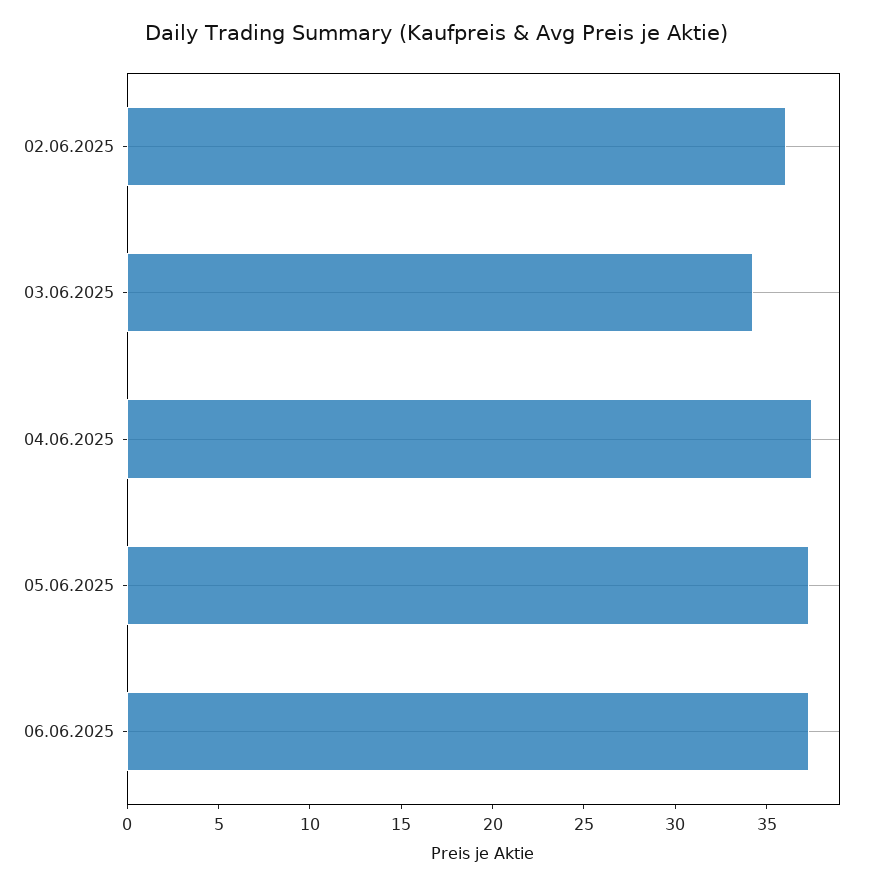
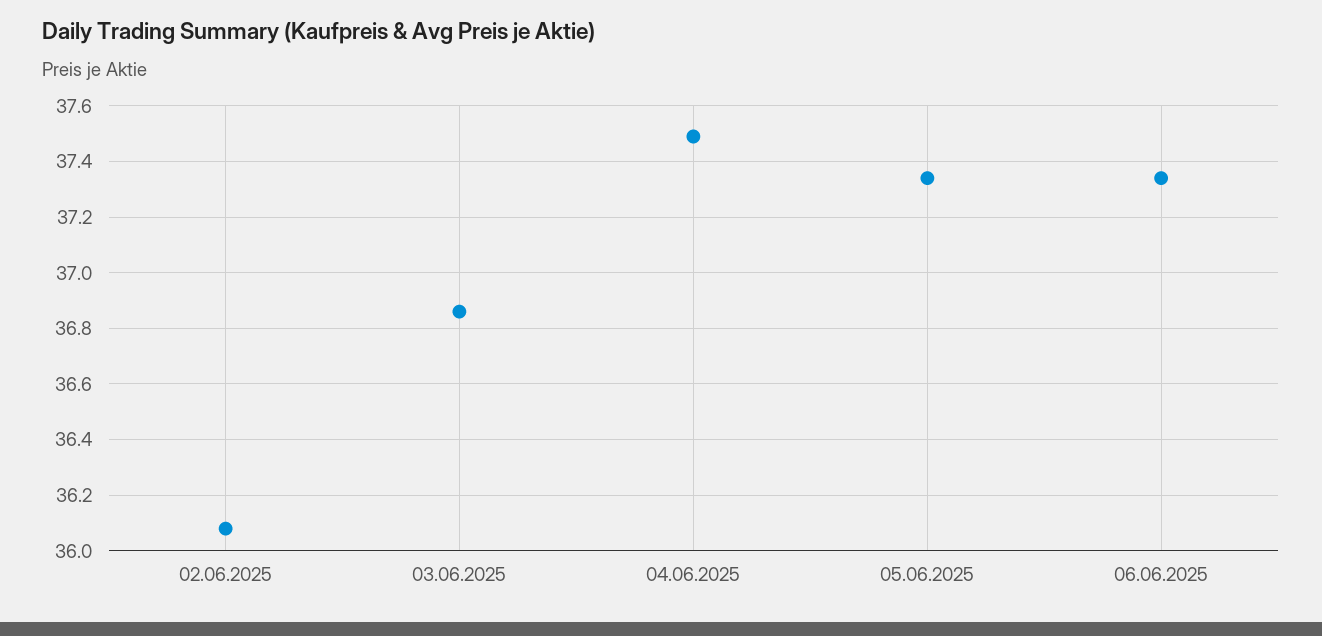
03.06.2025: 34 -> 36.85

